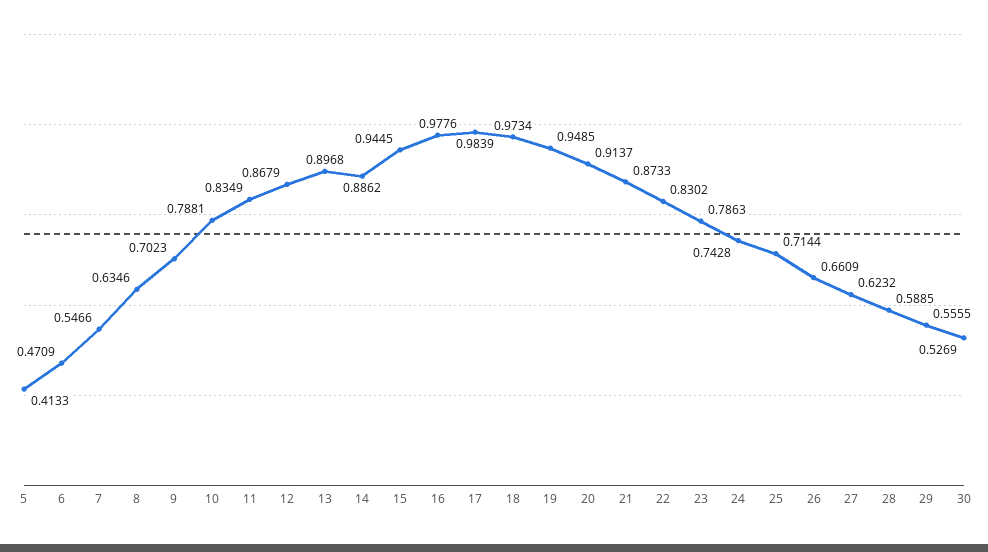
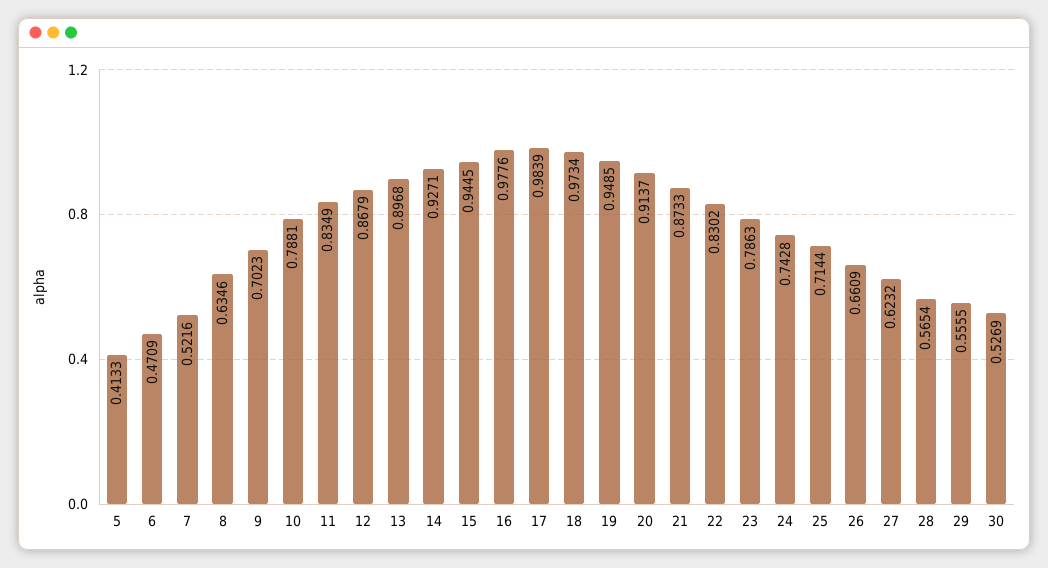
7: 0.5466 -> 0.5216
14: 0.8862 -> 0.9271
28: 0.5885 -> 0.5654

